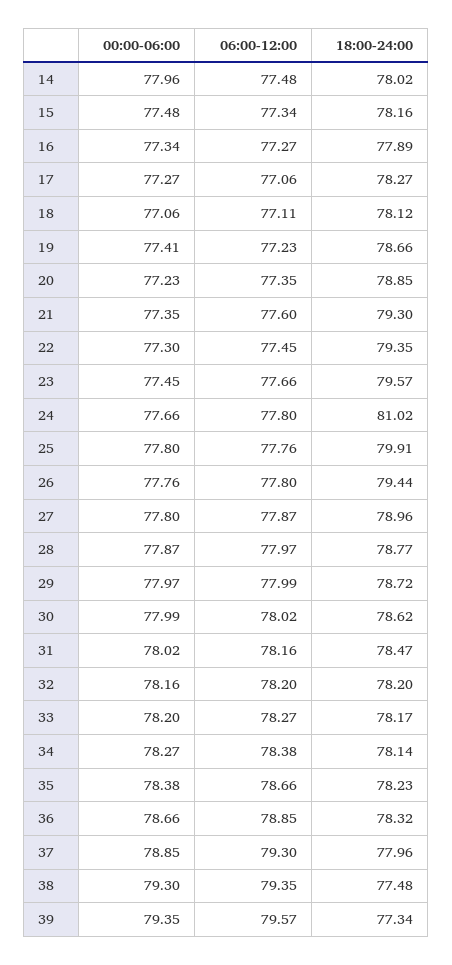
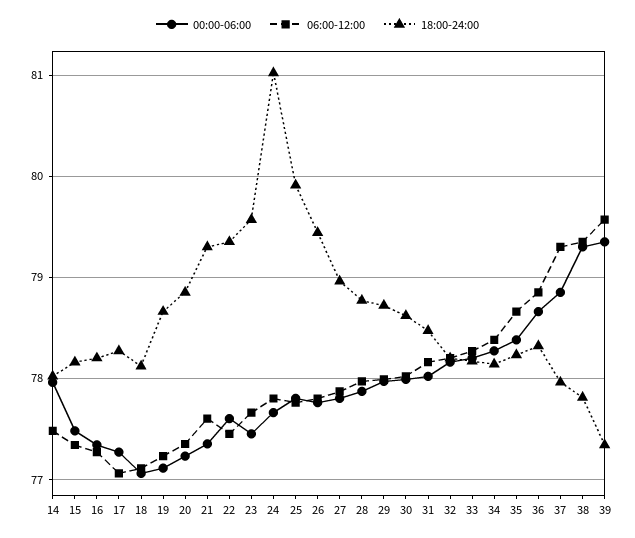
18:00-24:00, 16: 77.89 -> 78.2
00:00-06:00, 19: 77.41 -> 77.1
00:00-06:00, 22: 77.3 -> 77.6
18:00-24:00, 38: 77.48 -> 77.8

